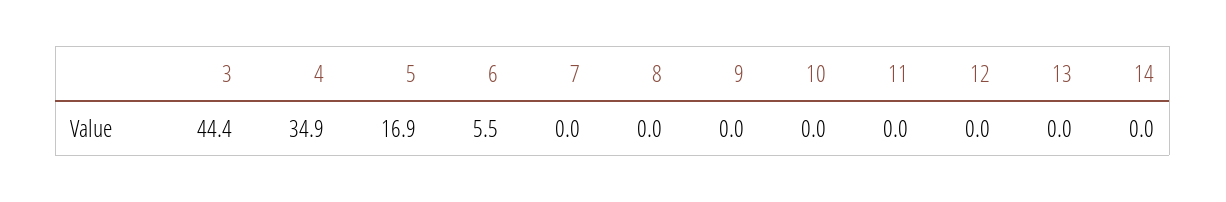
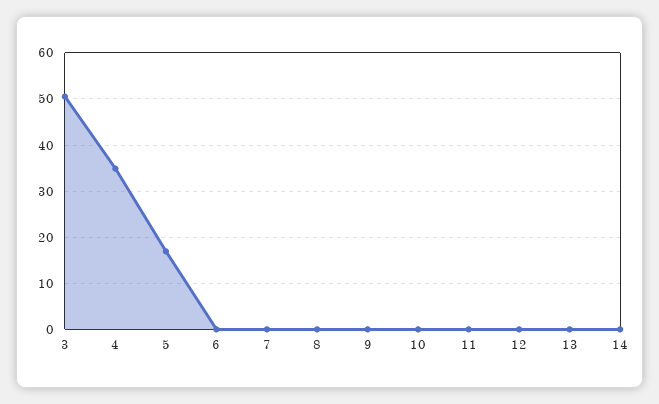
3: 44.4 -> 50
6: 5.5 -> 0

